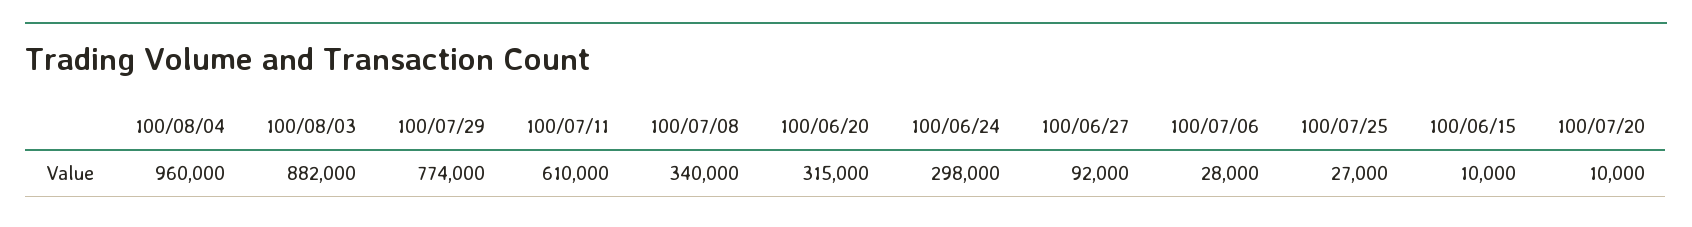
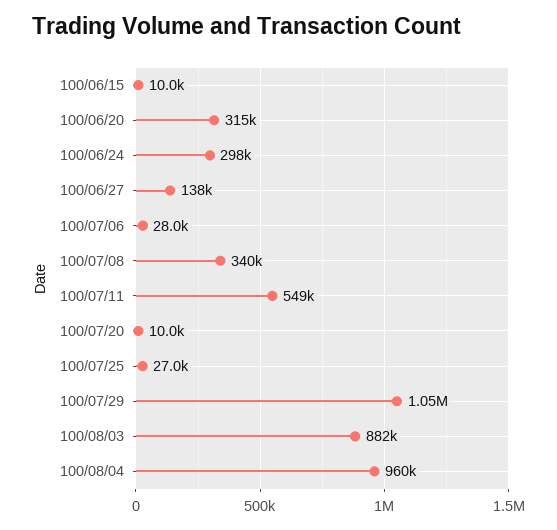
100/07/29: 774000 -> 1050000
100/07/11: 610000 -> 549000
100/06/27: 92000 -> 138000

